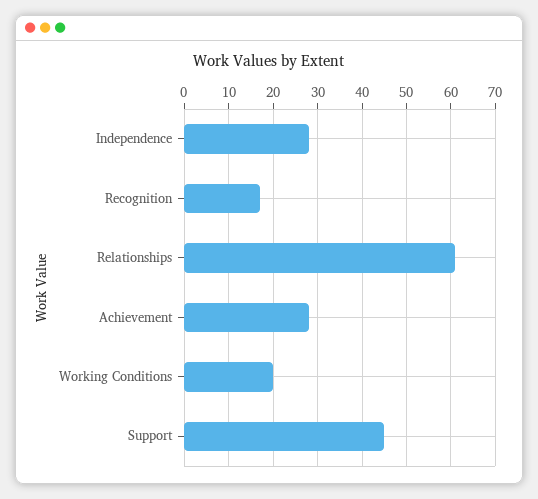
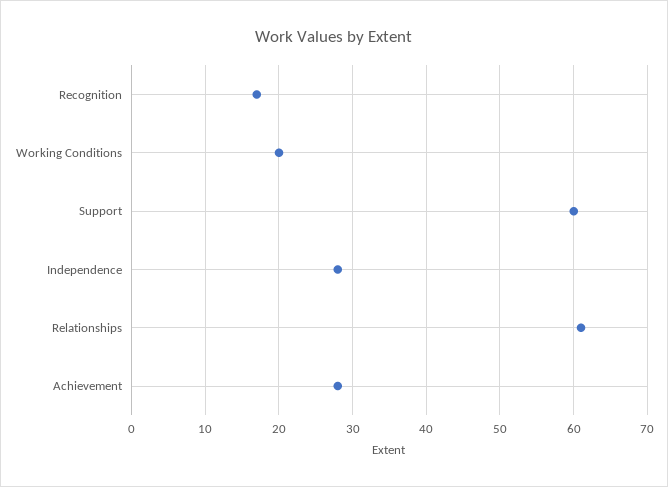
Support: 45 -> 60

